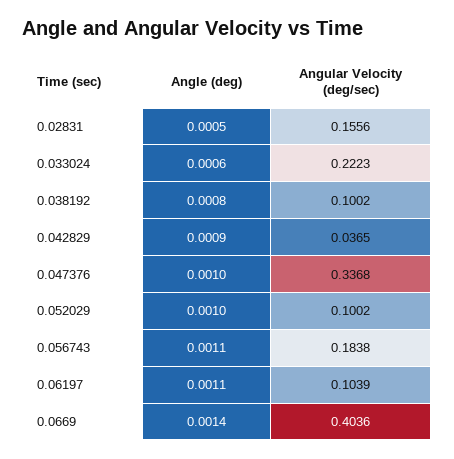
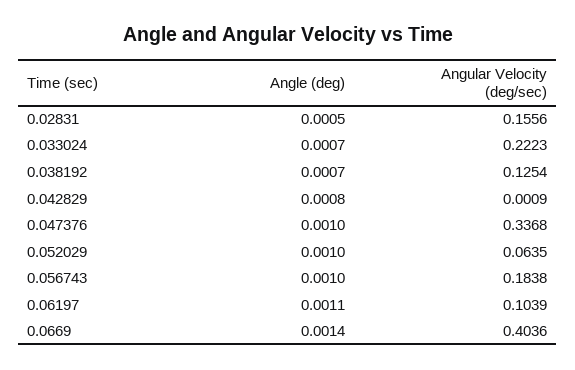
Angle (deg), 0.033024: 0.0006 -> 0.0007
Angle (deg), 0.038192: 0.0008 -> 0.0007
Angular Velocity (deg/sec), 0.038192: 0.1002 -> 0.1254
Angle (deg), 0.042829: 0.0009 -> 0.0008
Angular Velocity (deg/sec), 0.042829: 0.0365 -> 0.0009
Angular Velocity (deg/sec), 0.052029: 0.1002 -> 0.0635
Angle (deg), 0.056743: 0.0011 -> 0.001

